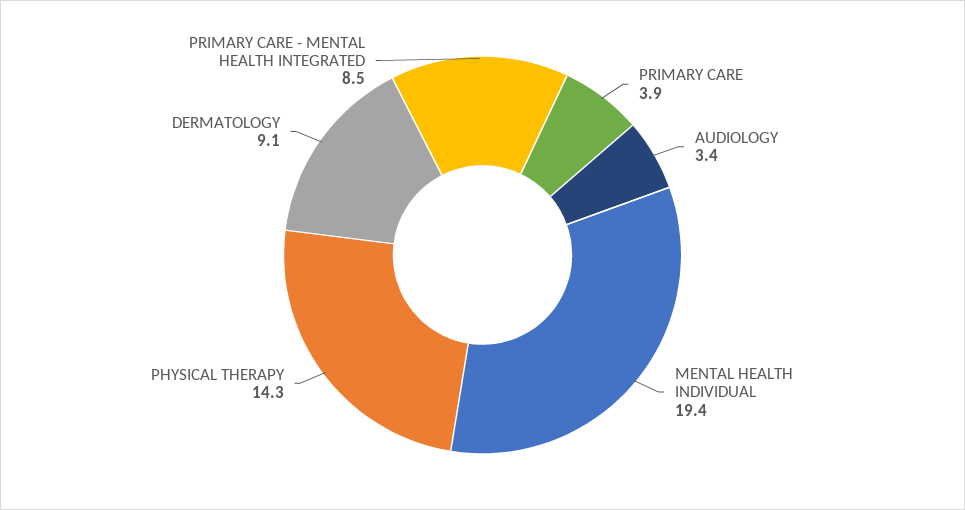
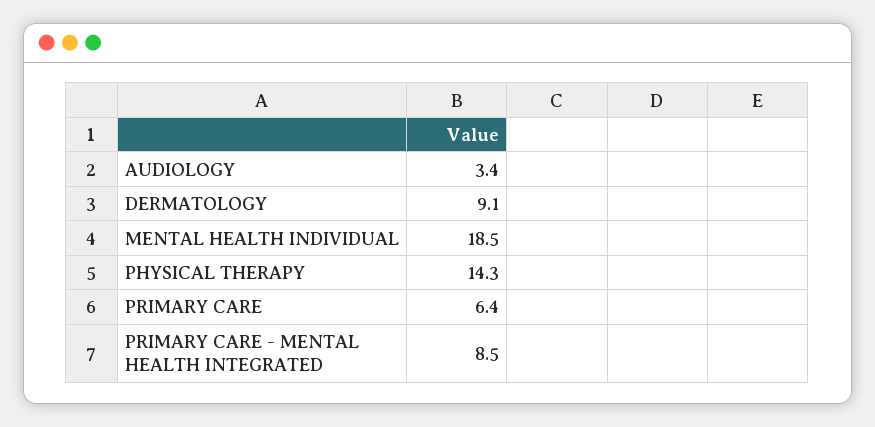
PRIMARY CARE: 3.9 -> 6.4
MENTAL HEALTH INDIVIDUAL: 19.4 -> 18.5

